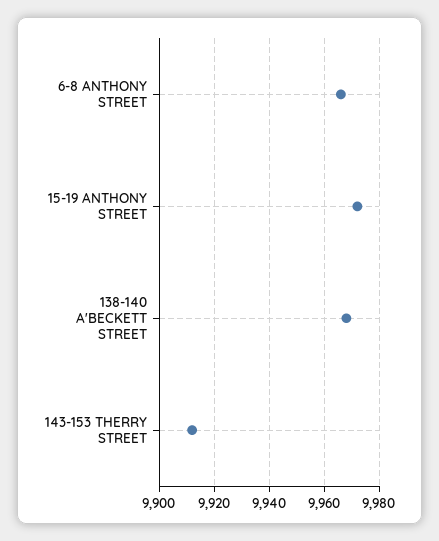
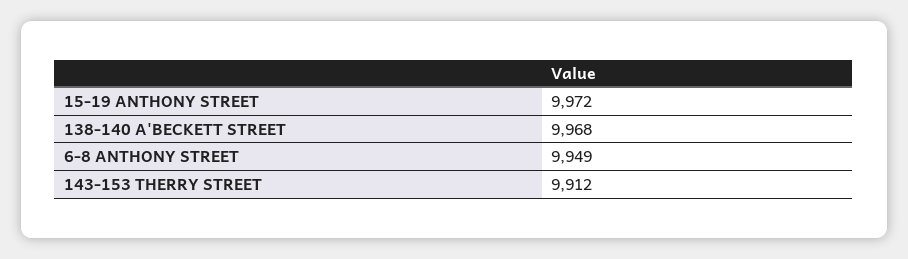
6-8 ANTHONY STREET: 9965 -> 9949

